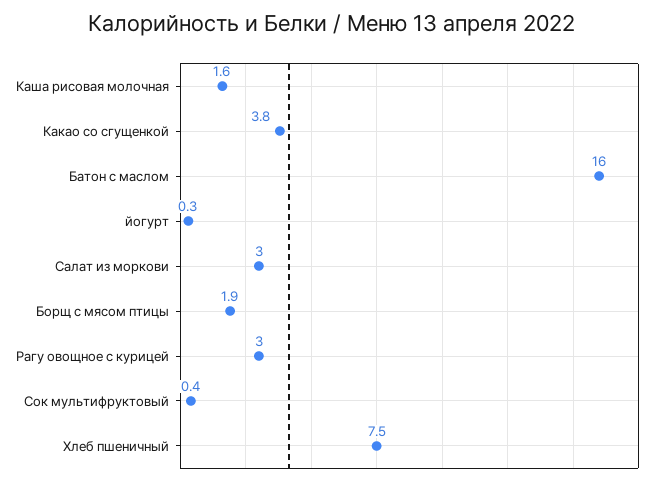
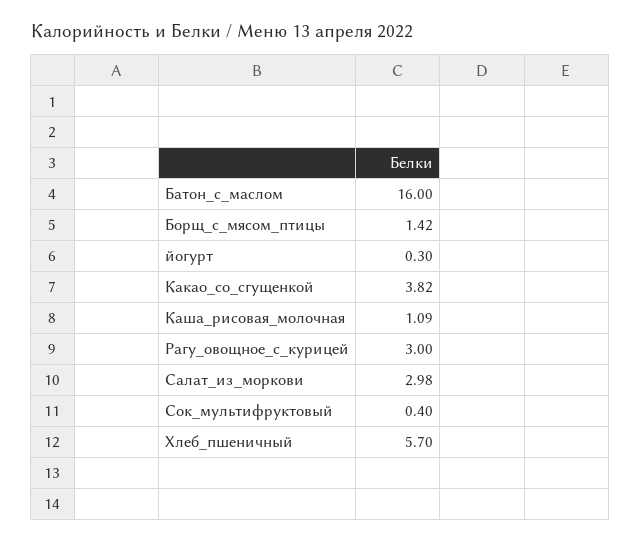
Каша рисовая молочная: 1.6 -> 1.09
Борщ с мясом птицы: 1.9 -> 1.42
Хлеб пшеничный: 7.5 -> 5.7

